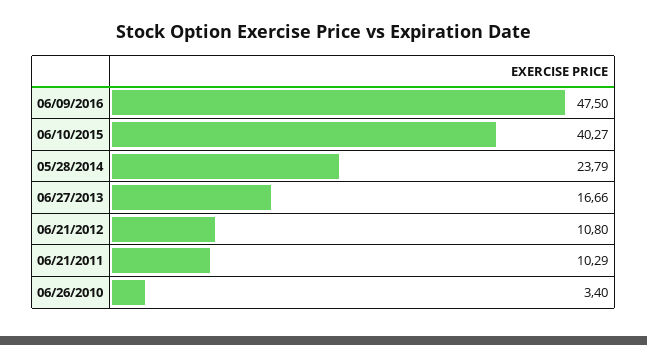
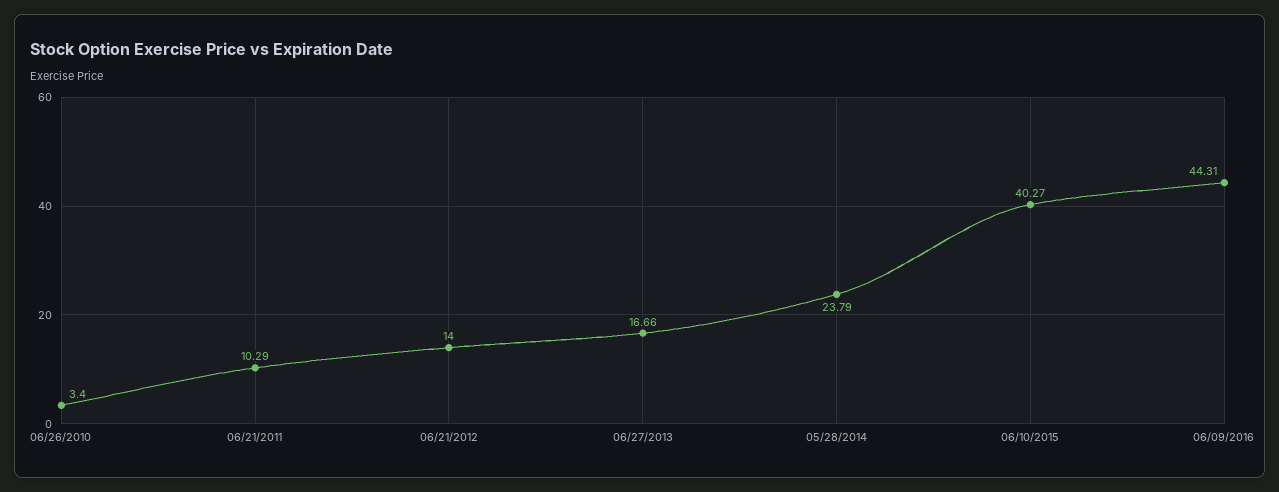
06/09/2016: 47.5 -> 44.31
06/21/2012: 10.8 -> 14

